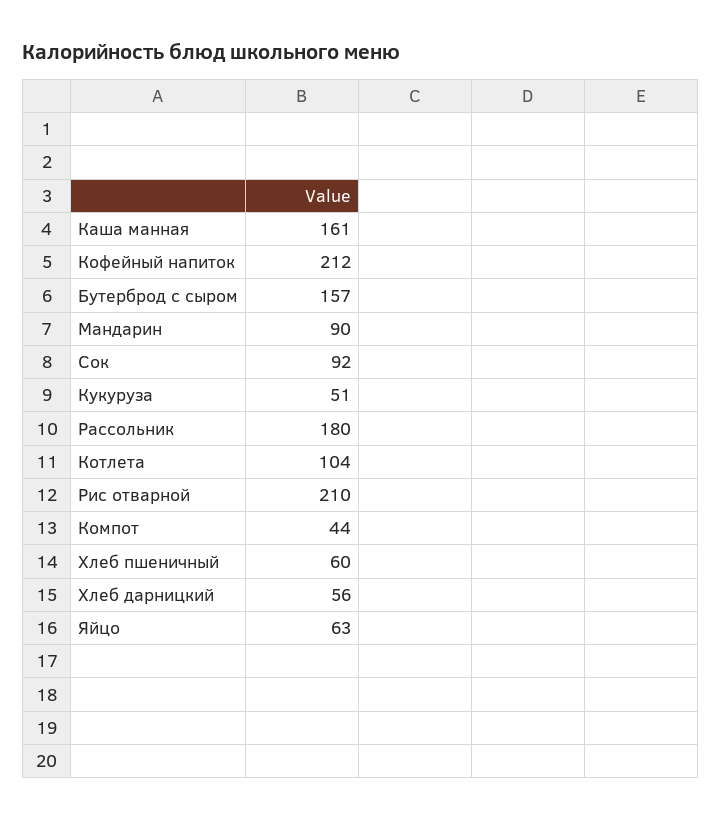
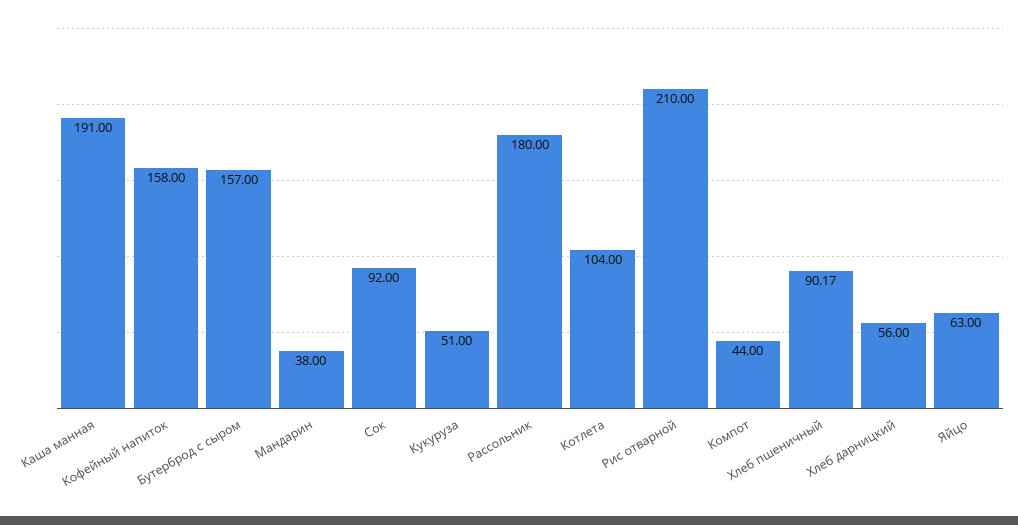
Каша манная: 161 -> 191
Кофейный напиток: 212 -> 158
Мандарин: 90 -> 38
Хлеб пшеничный: 60 -> 90.17

